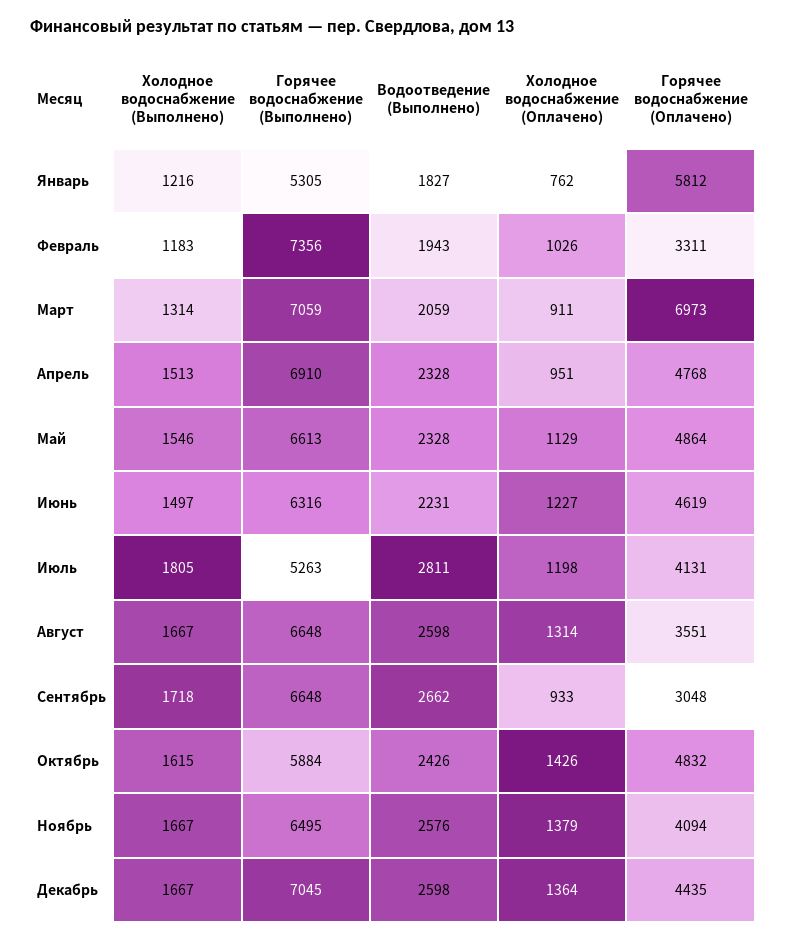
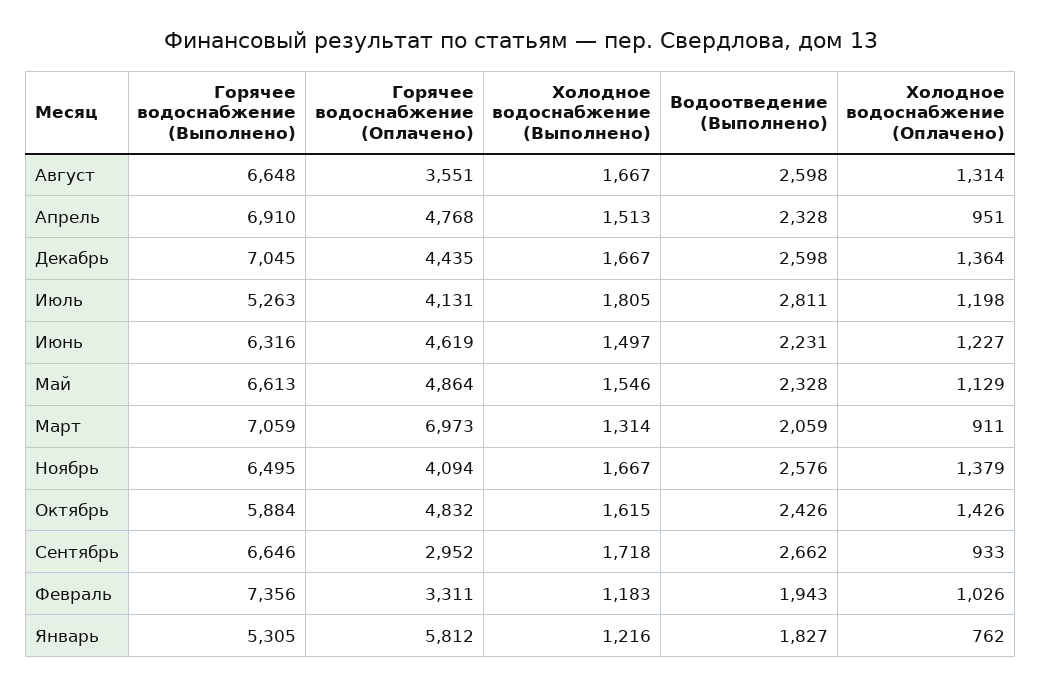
Горячее водоснабжение (Выполнено), Сентябрь: 6648 -> 6646
Горячее водоснабжение (Оплачено), Сентябрь: 3048 -> 2952

